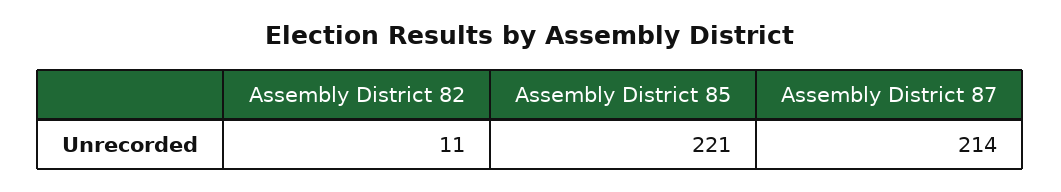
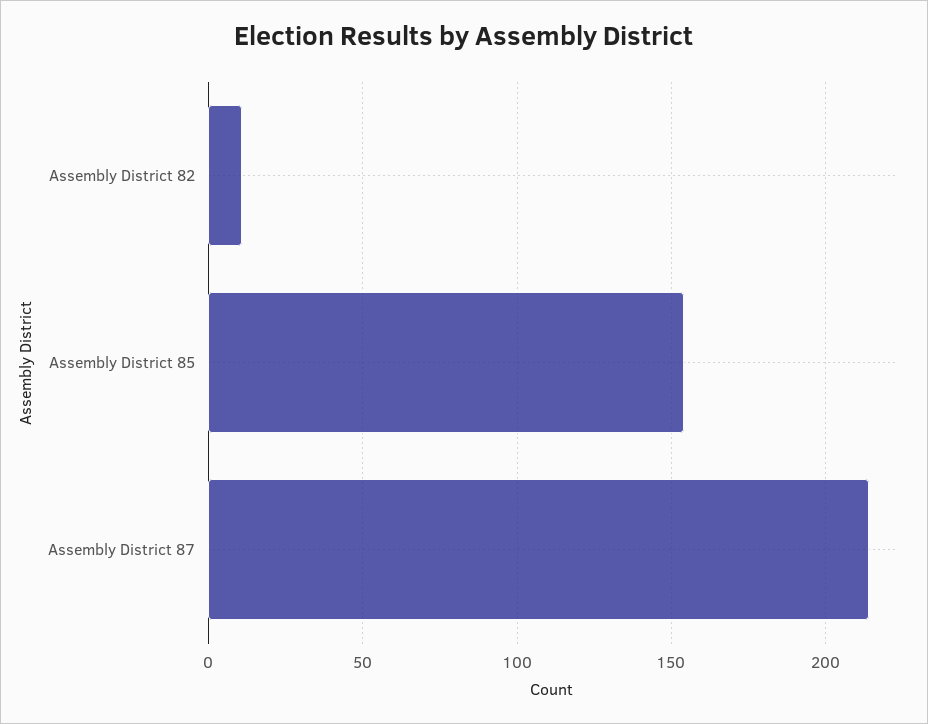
Assembly District 85: 221 -> 155

